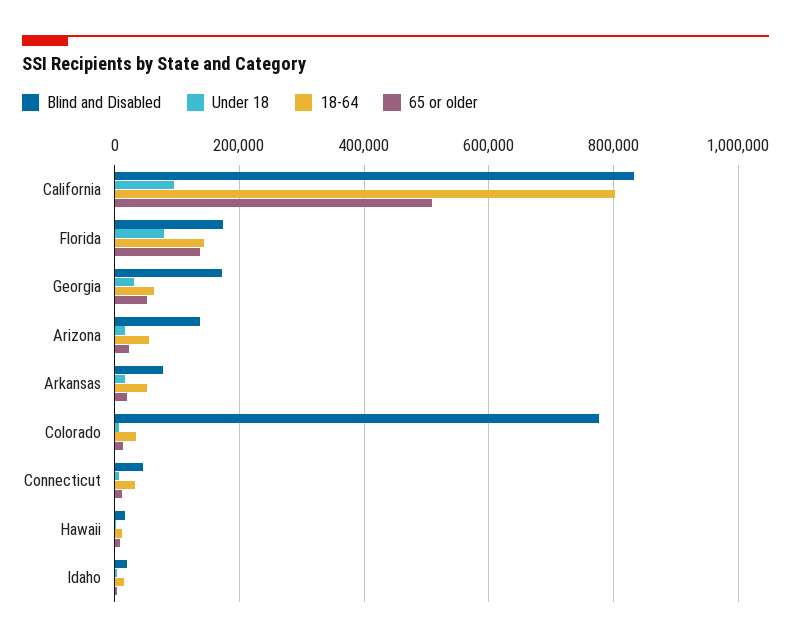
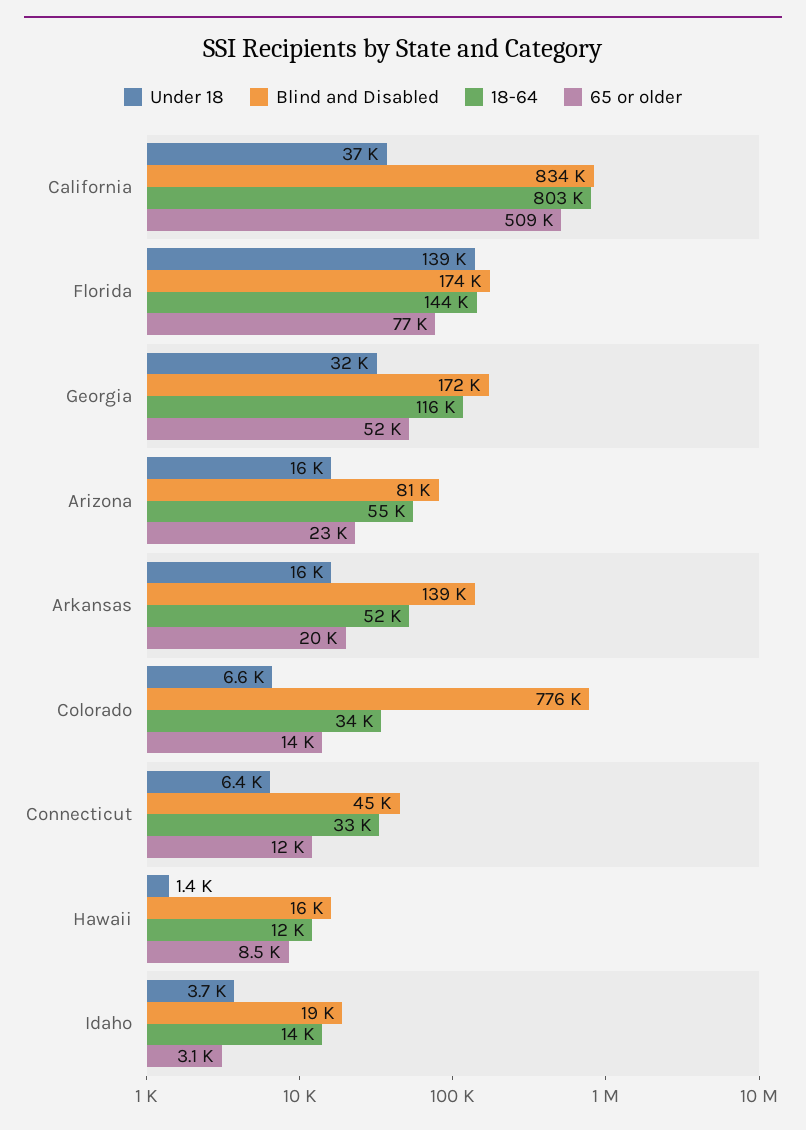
Under 18, California: 100000 -> 37000
Under 18, Florida: 80000 -> 139000
65 or older, Florida: 140000 -> 77000
18-64, Georgia: 60000 -> 116000
Blind and Disabled, Arizona: 140000 -> 81000
Blind and Disabled, Arkansas: 80000 -> 139000

